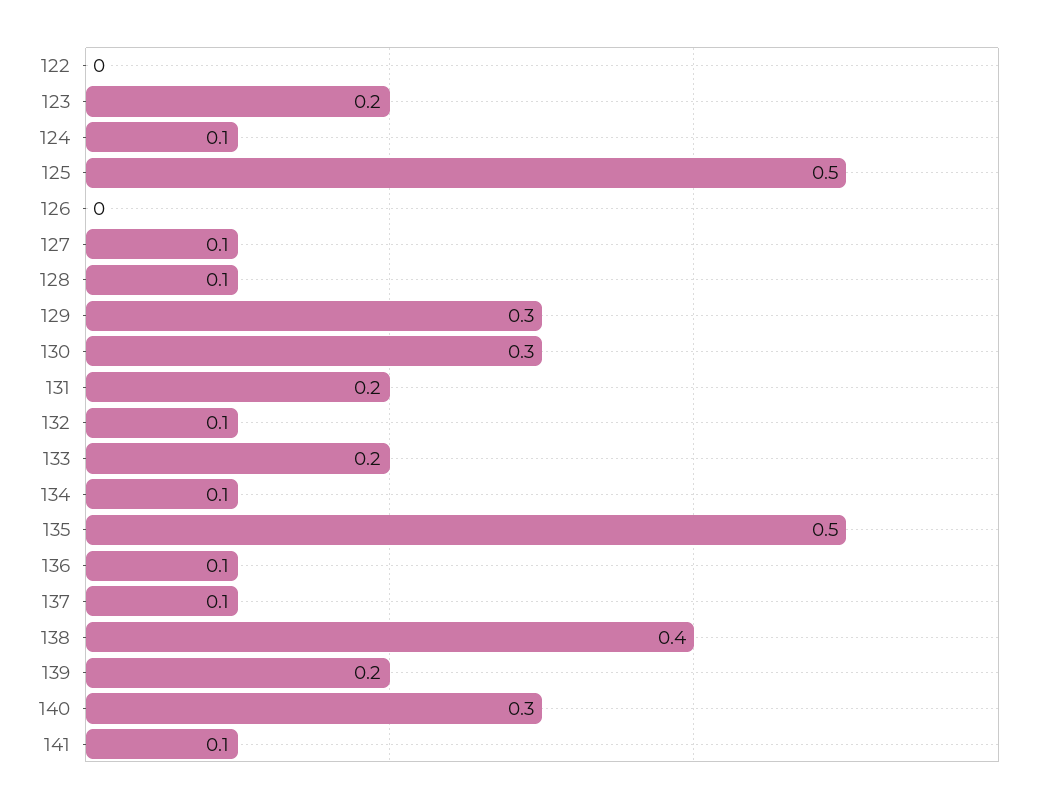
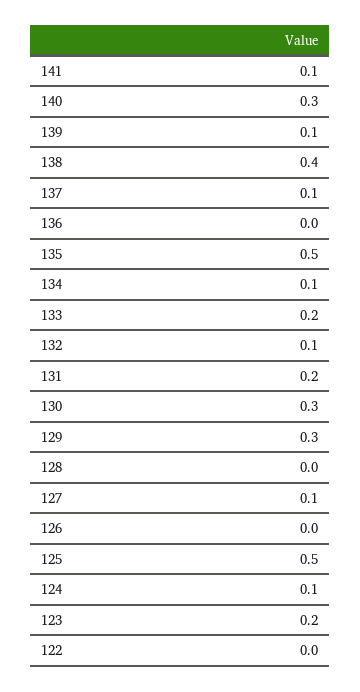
128: 0.1 -> 0
136: 0.1 -> 0
139: 0.2 -> 0.1

